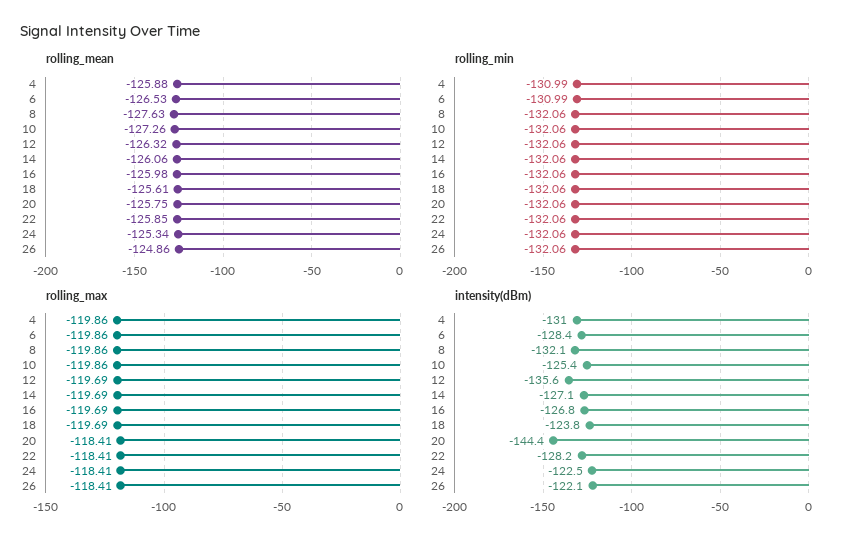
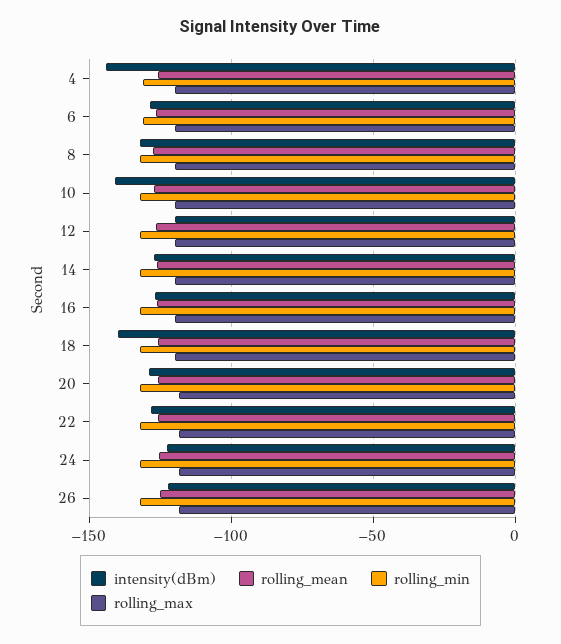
intensity(dBm), 4: -131 -> -145
intensity(dBm), 10: -125.4 -> -140
intensity(dBm), 12: -135.6 -> -120
intensity(dBm), 18: -123.8 -> -140
intensity(dBm), 20: -144.4 -> -130

